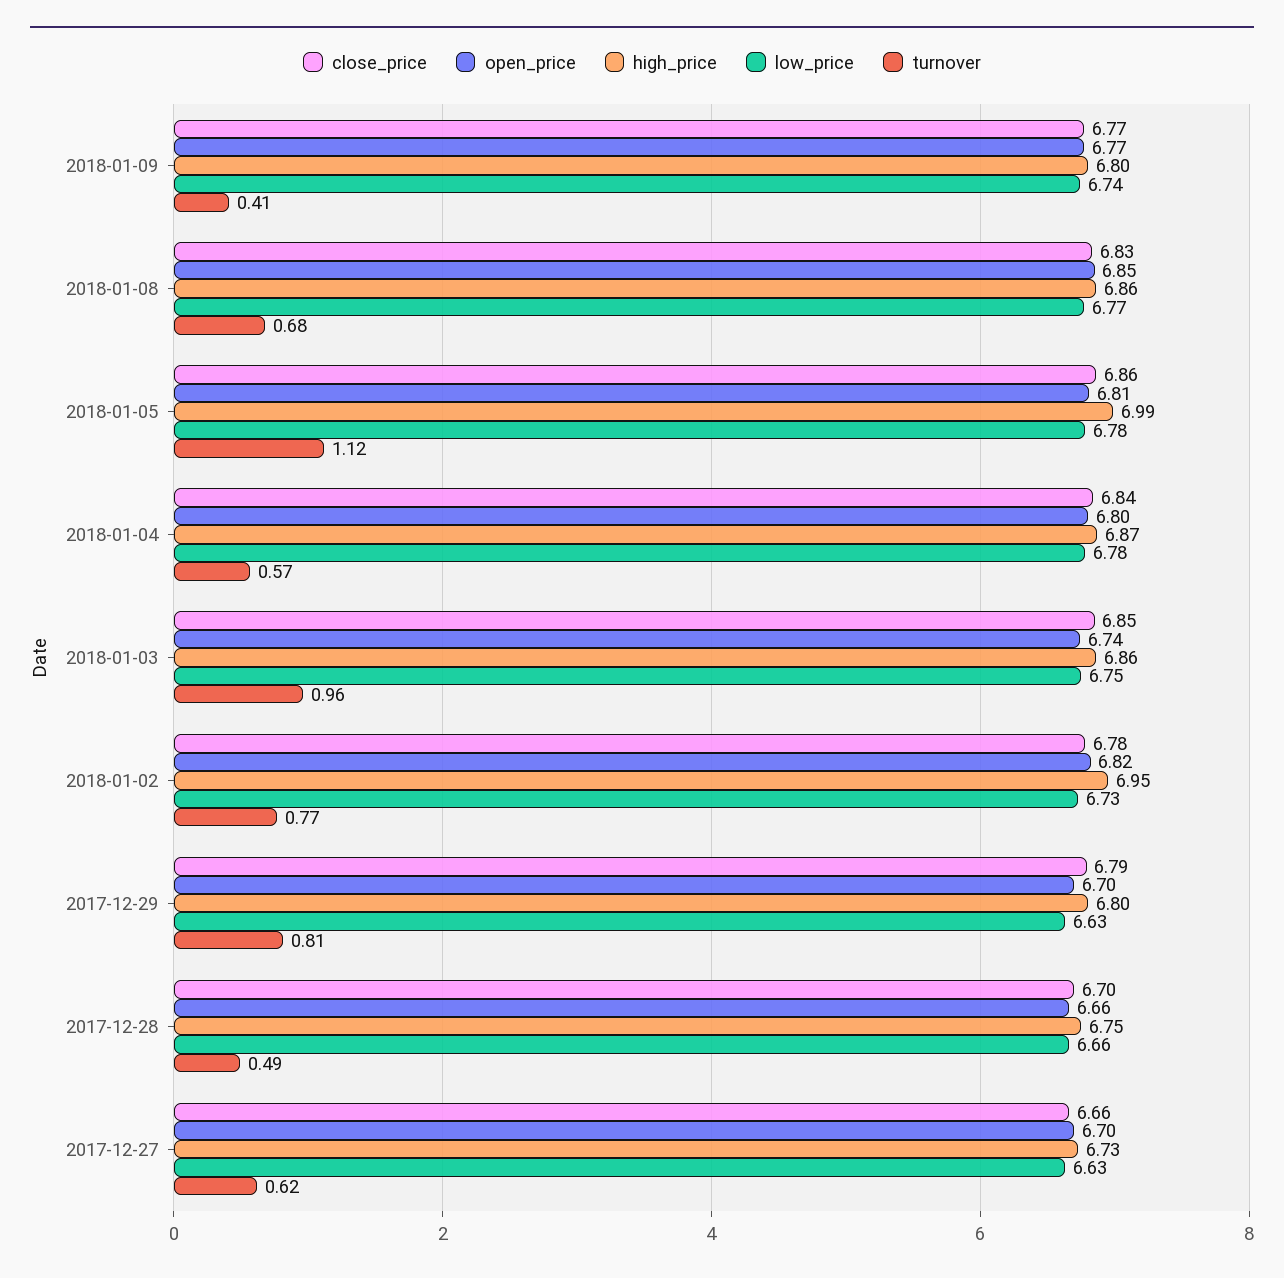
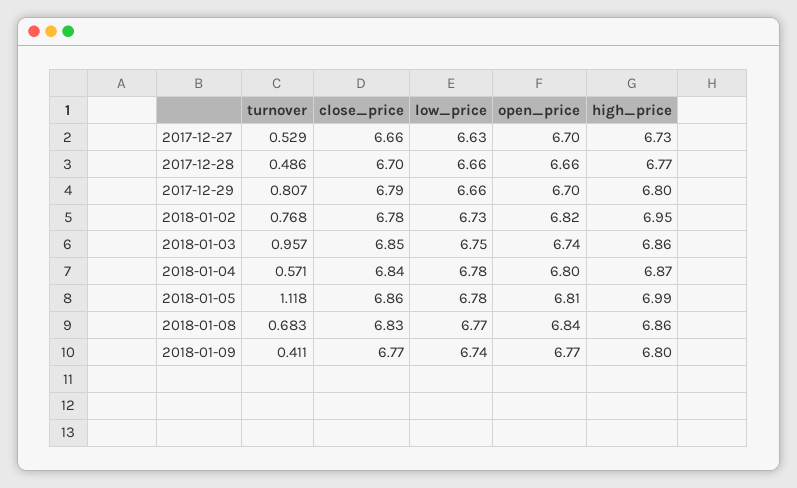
open_price, 2018-01-08: 6.85 -> 6.84
low_price, 2017-12-29: 6.63 -> 6.66
high_price, 2017-12-28: 6.75 -> 6.77
turnover, 2017-12-27: 0.62 -> 0.529

